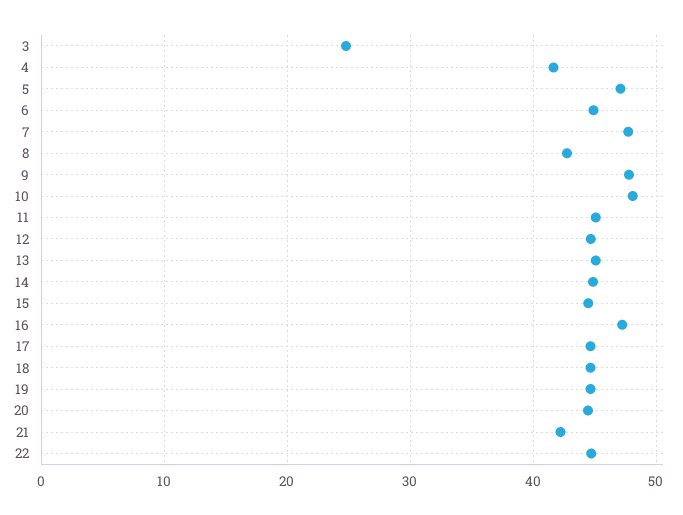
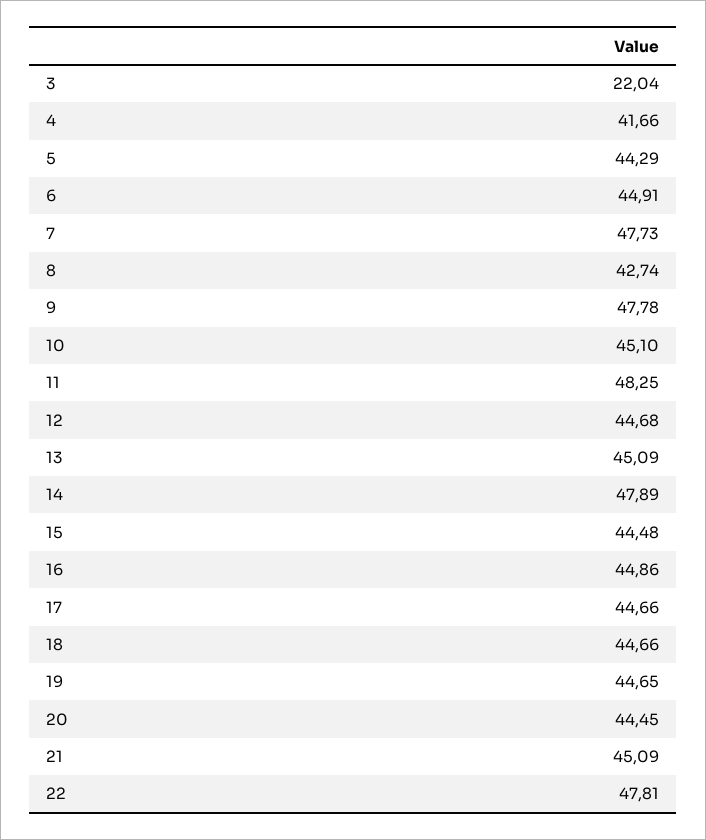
3: 25 -> 22.04
5: 47 -> 44.29
10: 48 -> 45.1
11: 45 -> 48.25
14: 45 -> 47.89
16: 47 -> 44.86
21: 42 -> 45.09
22: 45 -> 47.81

